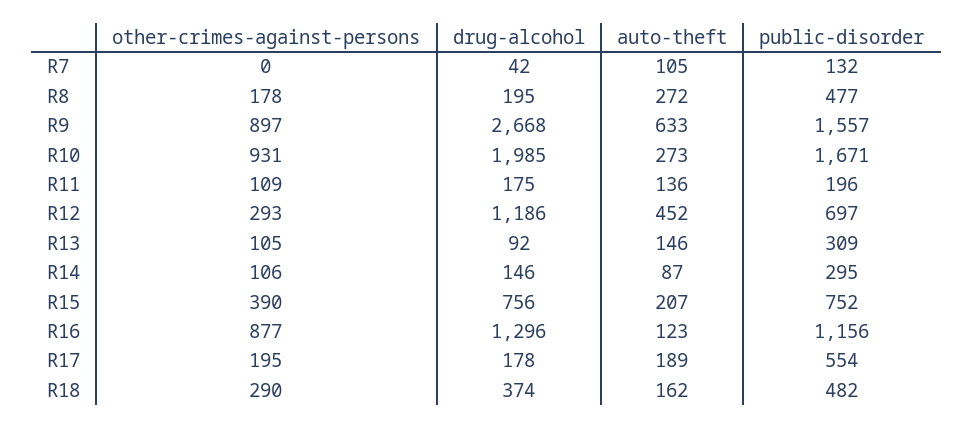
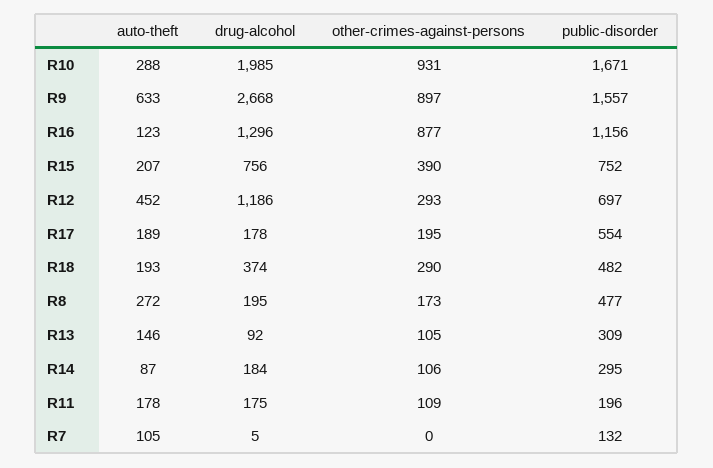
drug-alcohol, R7: 42 -> 5
other-crimes-against-persons, R8: 178 -> 173
auto-theft, R10: 273 -> 288
auto-theft, R11: 136 -> 178
drug-alcohol, R14: 146 -> 184
auto-theft, R18: 162 -> 193

